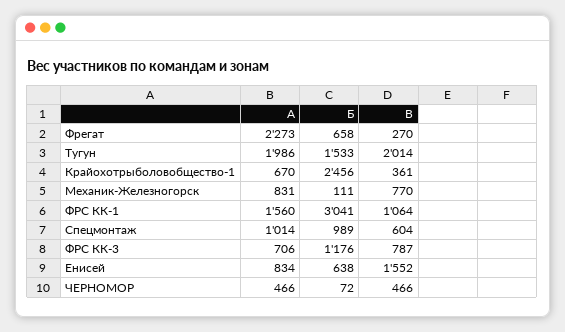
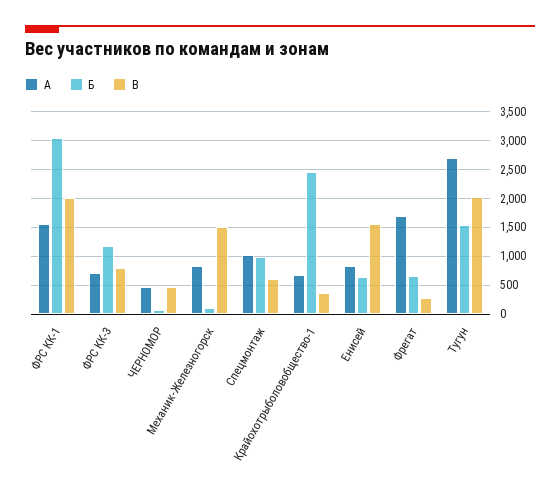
А, Фрегат: 2273 -> 1750
А, Тугун: 1986 -> 2750
В, Механик-Железногорск: 770 -> 1500
В, ФРС КК-1: 1064 -> 2000

